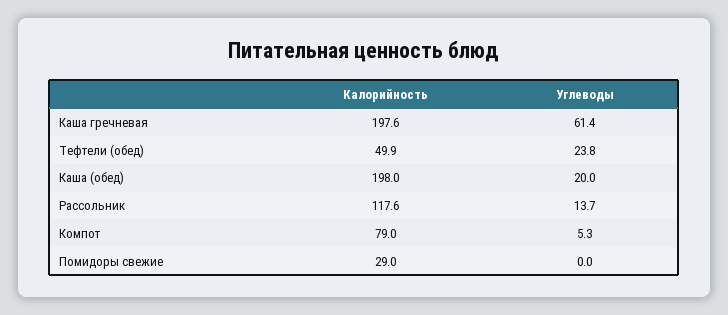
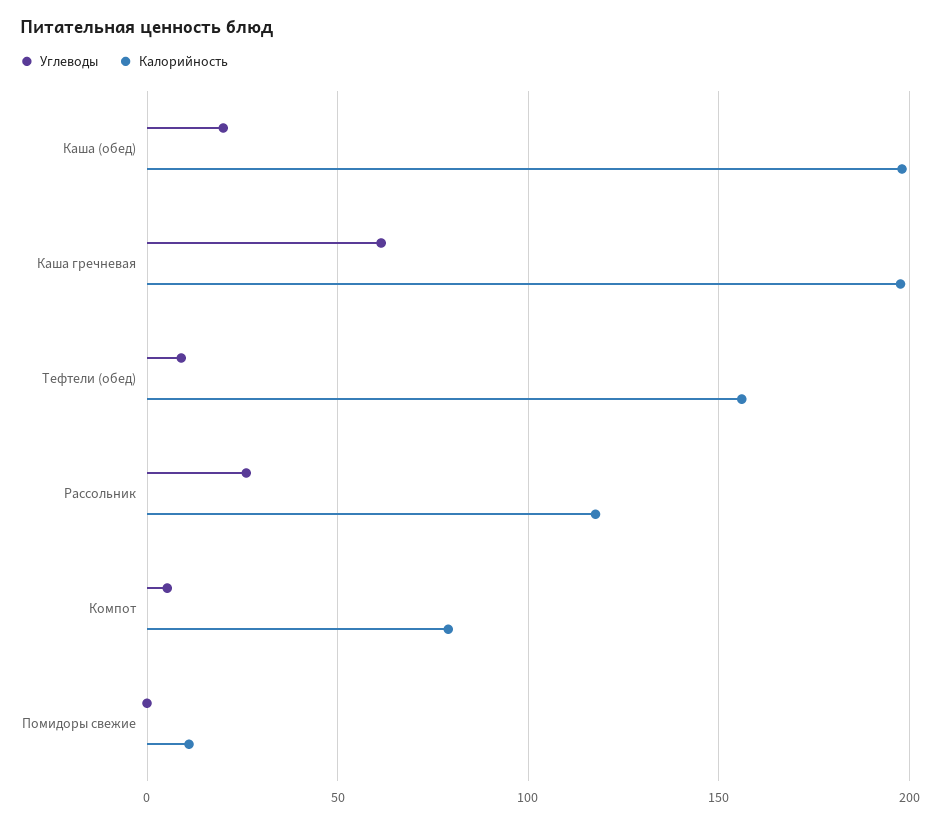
Калорийность, Тефтели (обед): 49.9 -> 155
Углеводы, Тефтели (обед): 23.8 -> 10
Углеводы, Рассольник: 13.7 -> 25
Калорийность, Помидоры свежие: 29 -> 10

